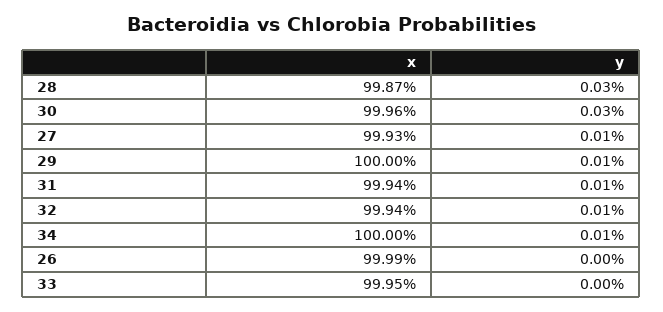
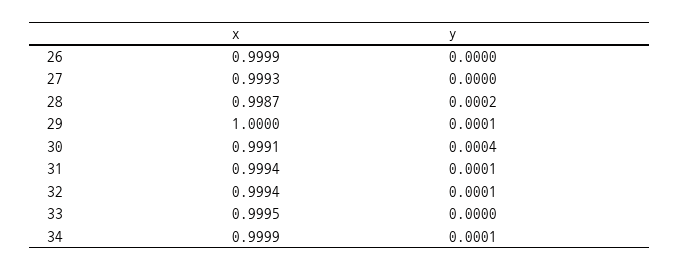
y, 28: 0.0003 -> 0.0002
x, 30: 0.9996 -> 0.9991
y, 30: 0.0003 -> 0.0004
y, 27: 0.0001 -> 0
x, 34: 1 -> 0.9999

